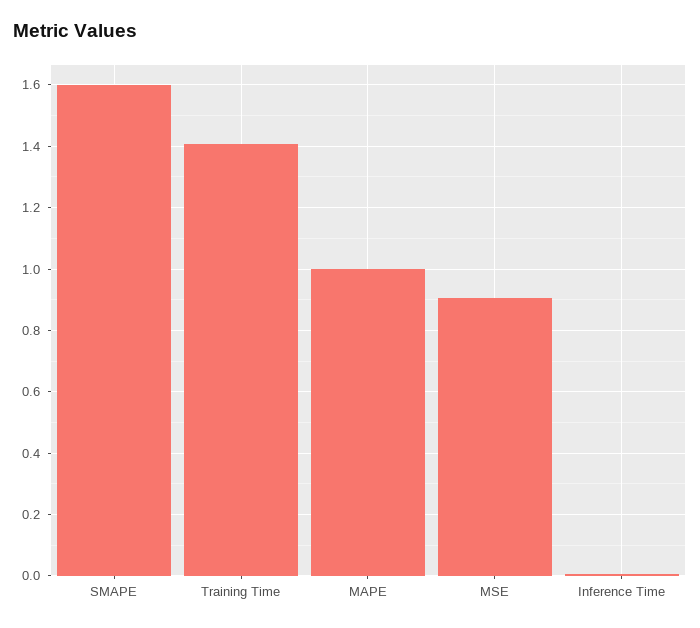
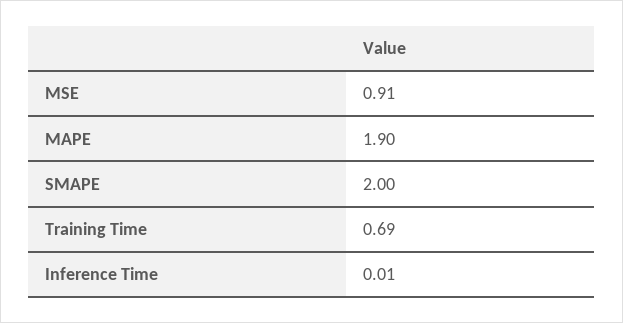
SMAPE: 1.6 -> 2
Training Time: 1.4 -> 0.69
MAPE: 1 -> 1.9

